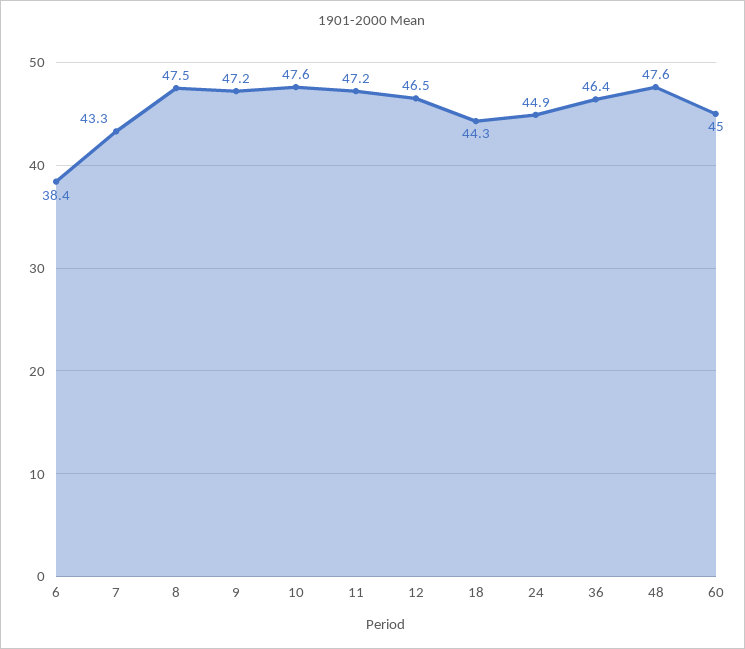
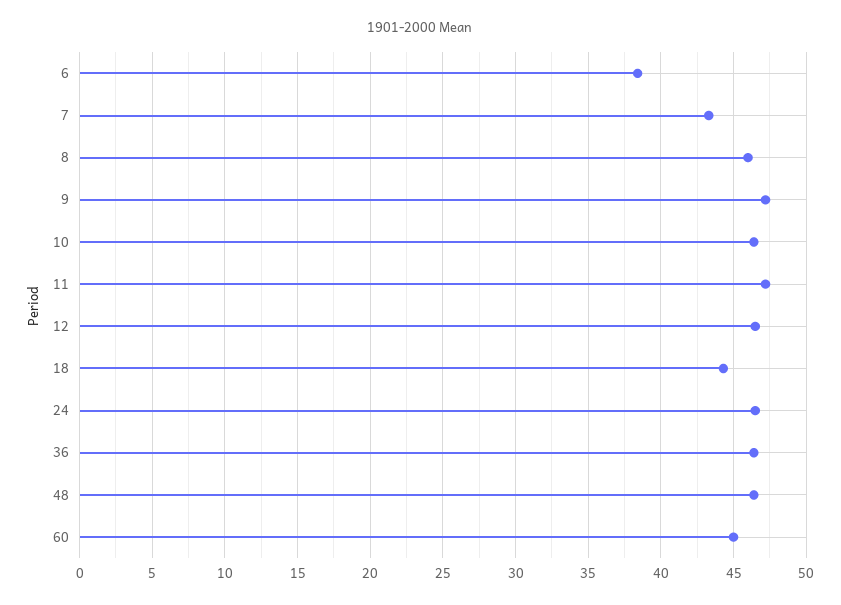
8: 47.5 -> 46
10: 47.6 -> 46.5
24: 44.9 -> 46.5
48: 47.6 -> 46.5

